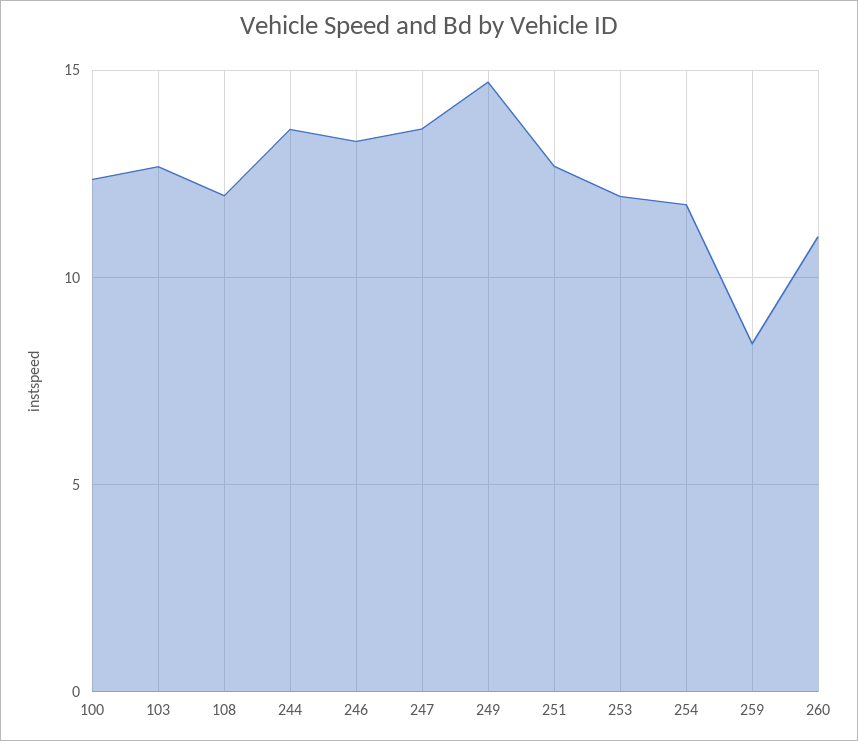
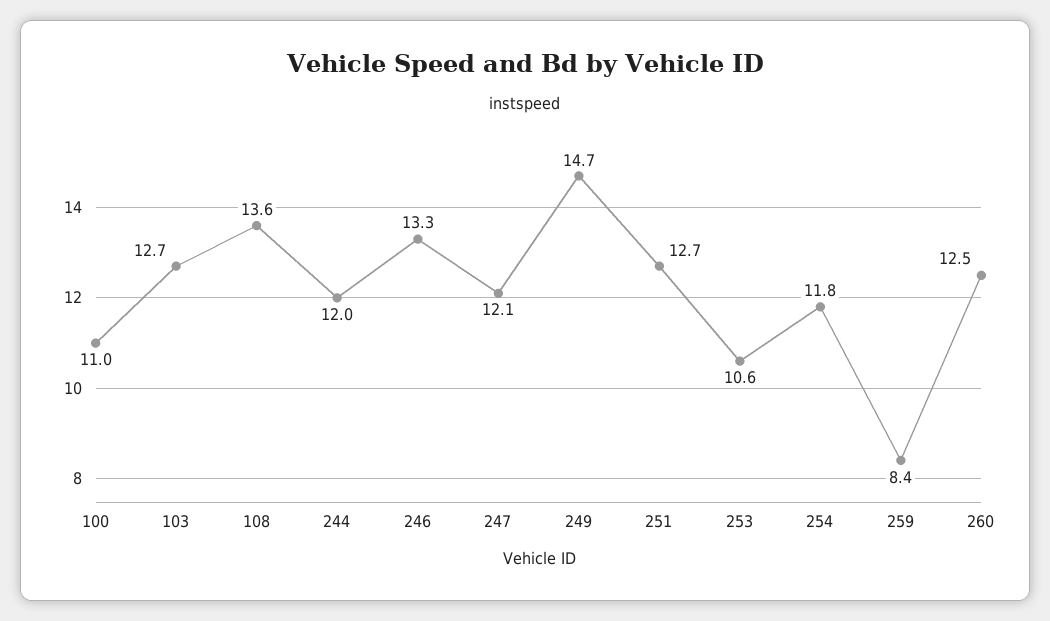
100: 12.5 -> 11
108: 12 -> 13.6
244: 13.5 -> 12
247: 13.5 -> 12.1
253: 12 -> 10.6
260: 11 -> 12.5

